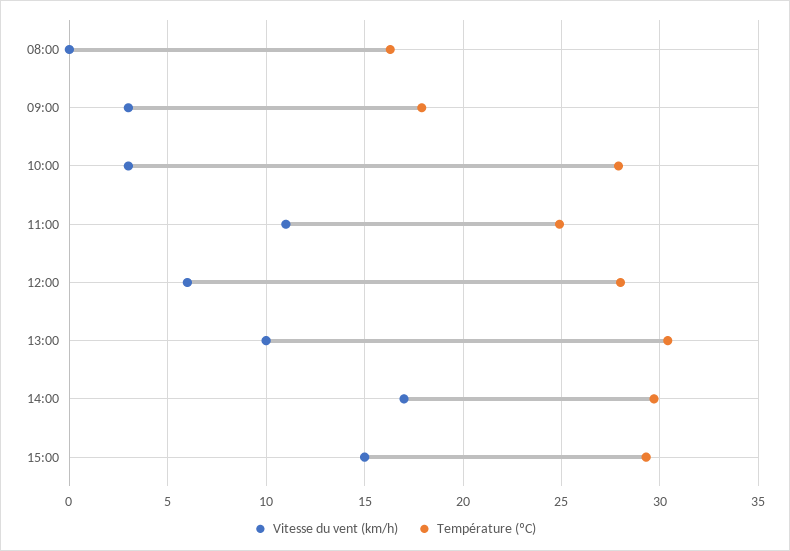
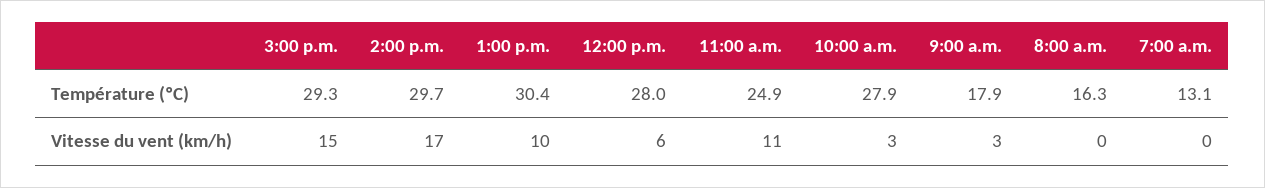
Température (ºC), 7:00 a.m.: none -> 13.1
Vitesse du vent (km/h), 7:00 a.m.: none -> 0

